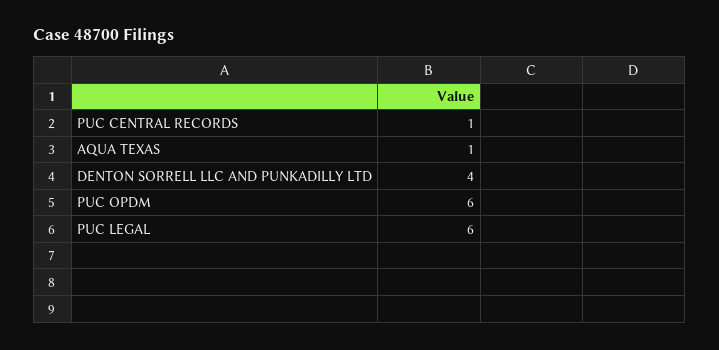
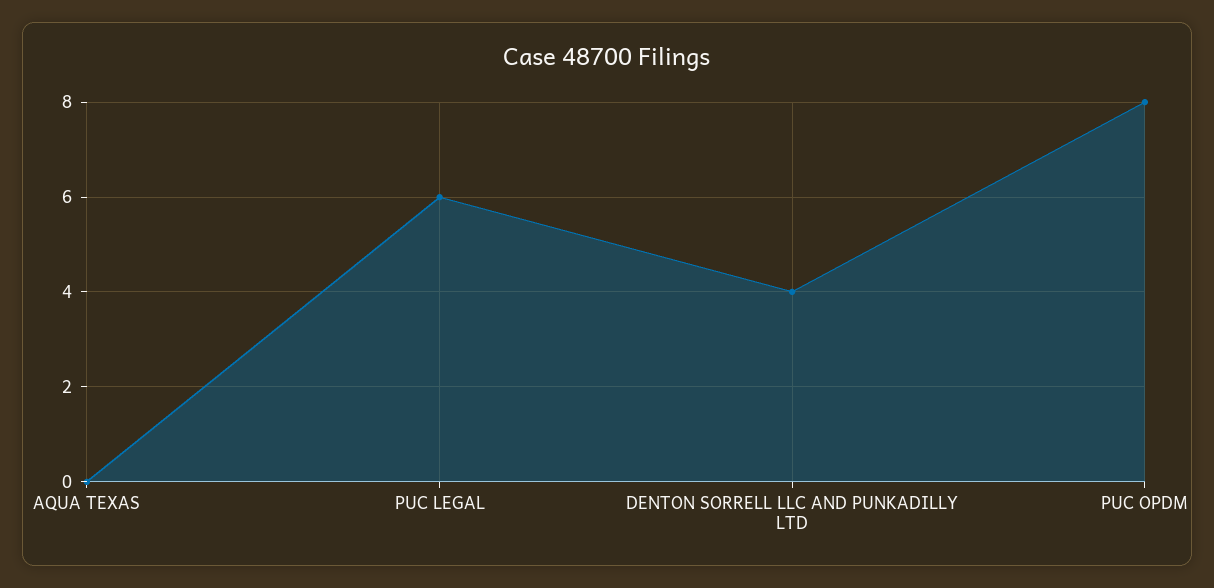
PUC CENTRAL RECORDS: 1 -> none
AQUA TEXAS: 1 -> 0
PUC OPDM: 6 -> 8

